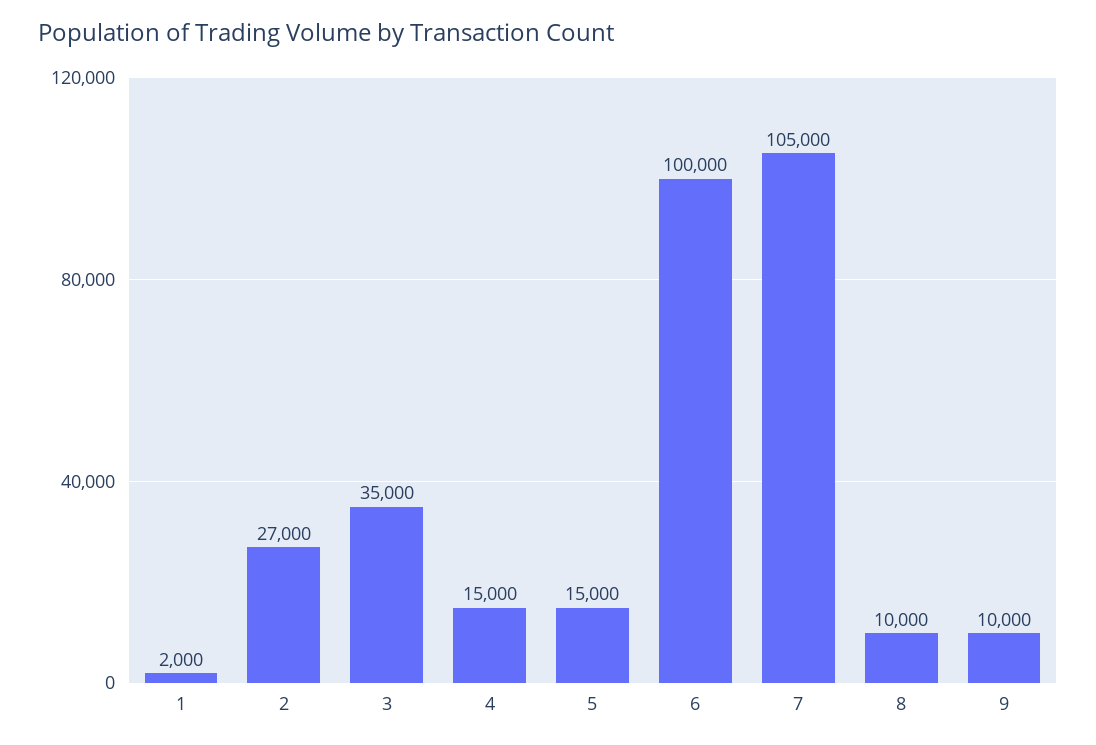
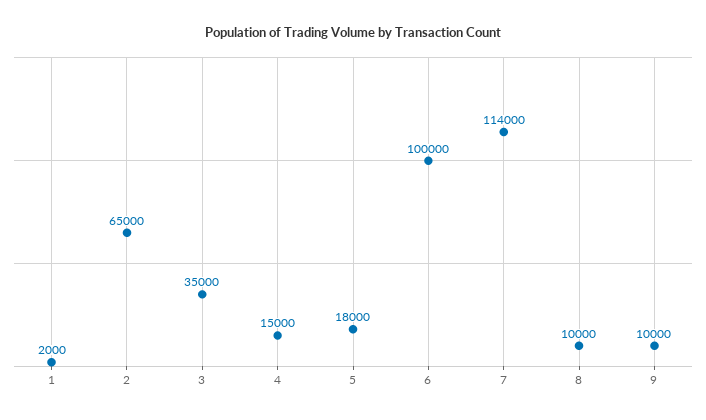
2: 27000 -> 65000
5: 15000 -> 18000
7: 105000 -> 114000

